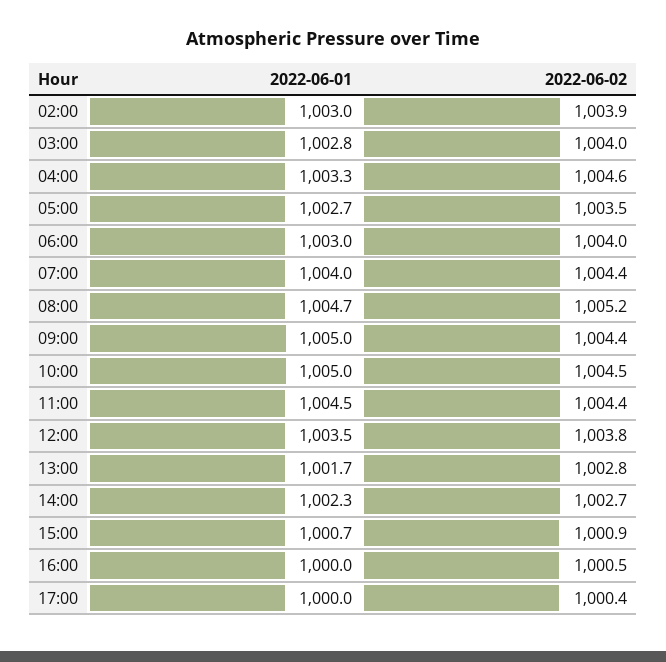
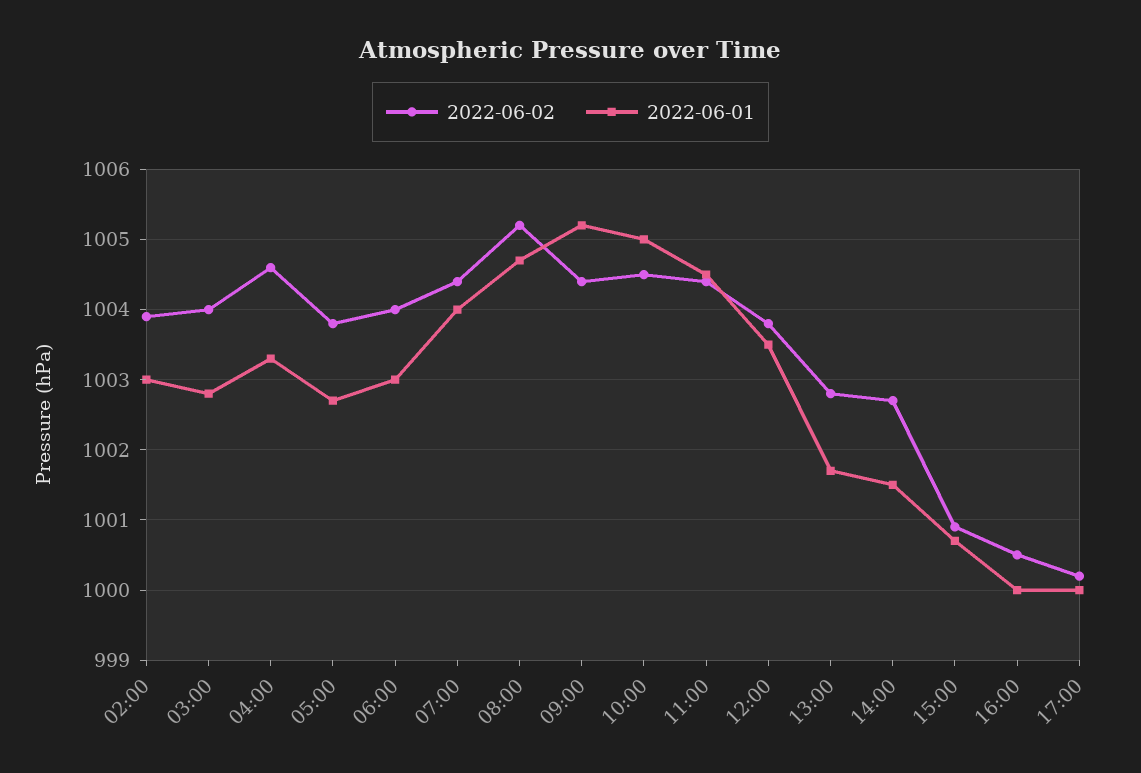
2022-06-02, 05:00: 1003.5 -> 1003.8
2022-06-01, 09:00: 1005 -> 1005.2
2022-06-01, 14:00: 1002.3 -> 1001.5
2022-06-02, 17:00: 1000.4 -> 1000.2

